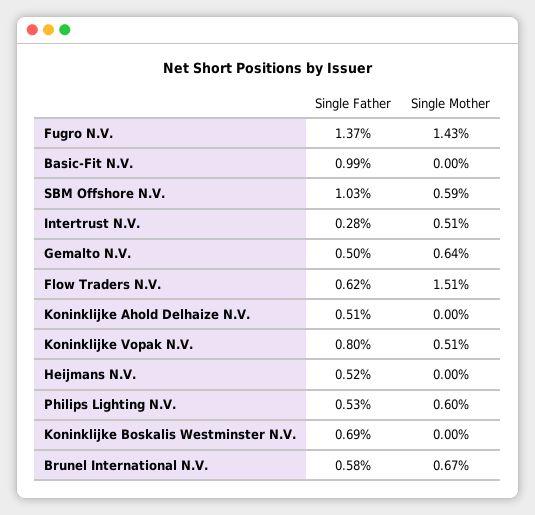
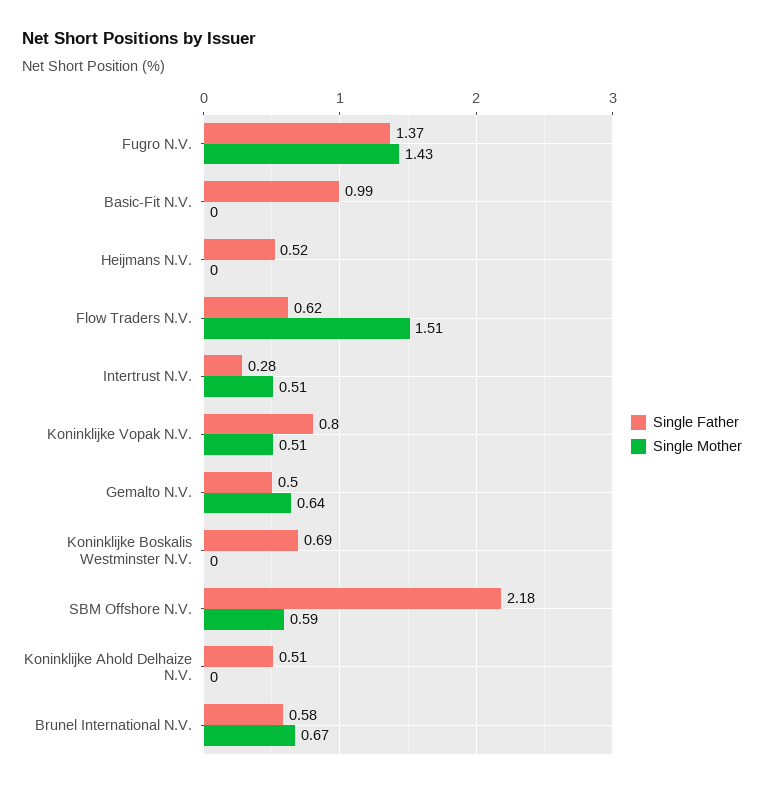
Single Father, SBM Offshore N.V.: 1.03 -> 2.18
Single Father, Philips Lighting N.V.: 0.53 -> none
Single Mother, Philips Lighting N.V.: 0.6 -> none

